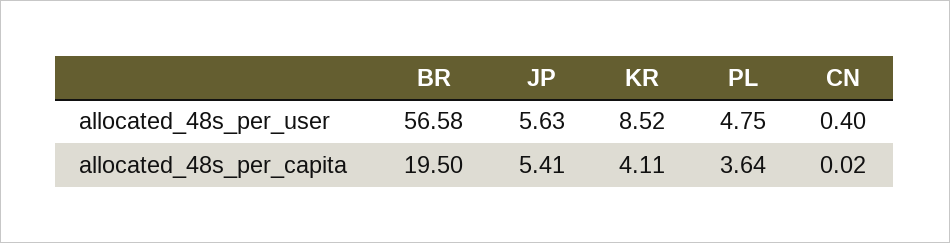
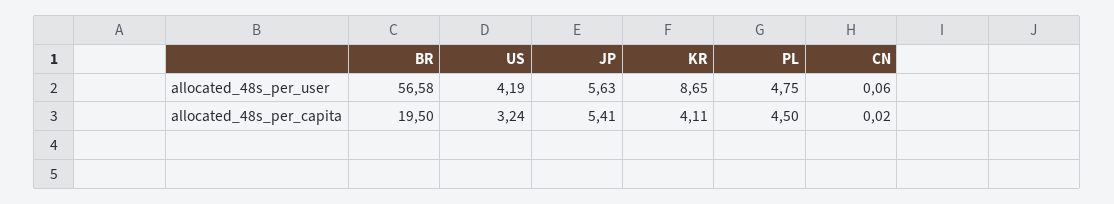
KR, allocated_48s_per_user: 8.52 -> 8.65
CN, allocated_48s_per_user: 0.4 -> 0.06
PL, allocated_48s_per_capita: 3.64 -> 4.5
US, allocated_48s_per_user: none -> 4.19
US, allocated_48s_per_capita: none -> 3.24

